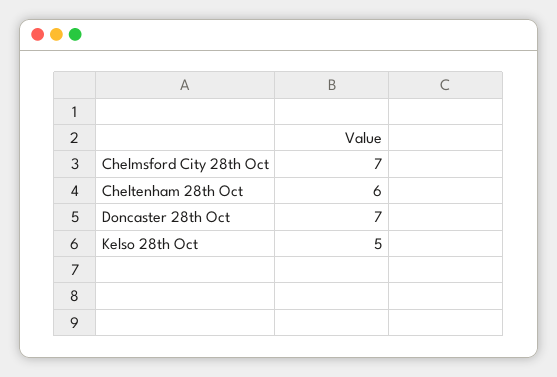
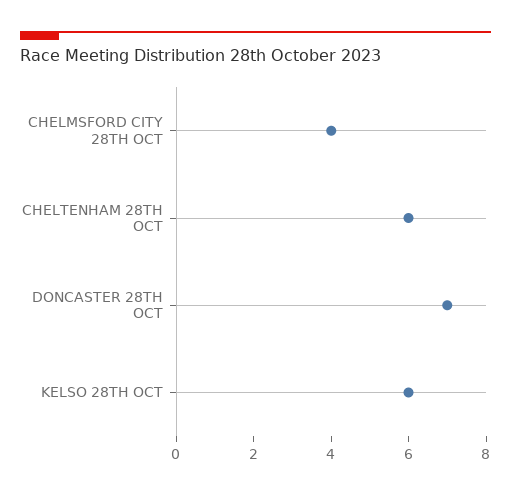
Chelmsford City 28th Oct: 7 -> 4
Kelso 28th Oct: 5 -> 6

